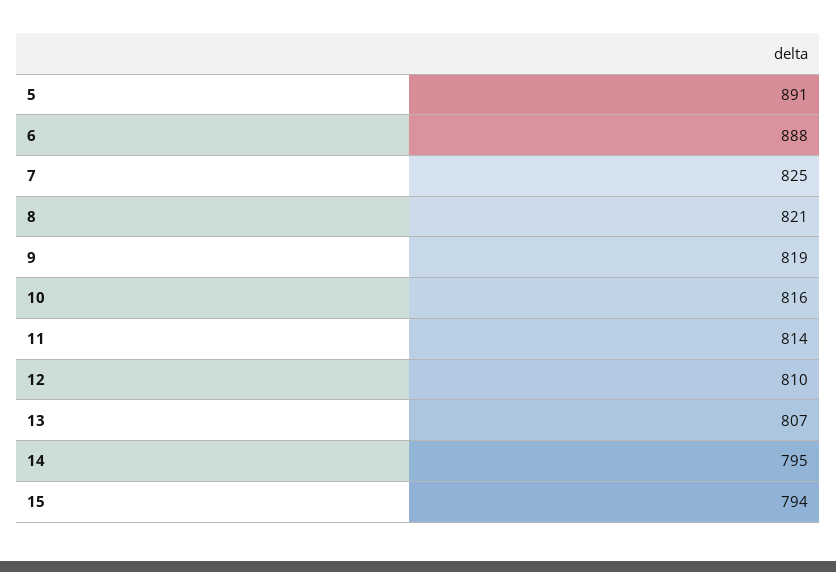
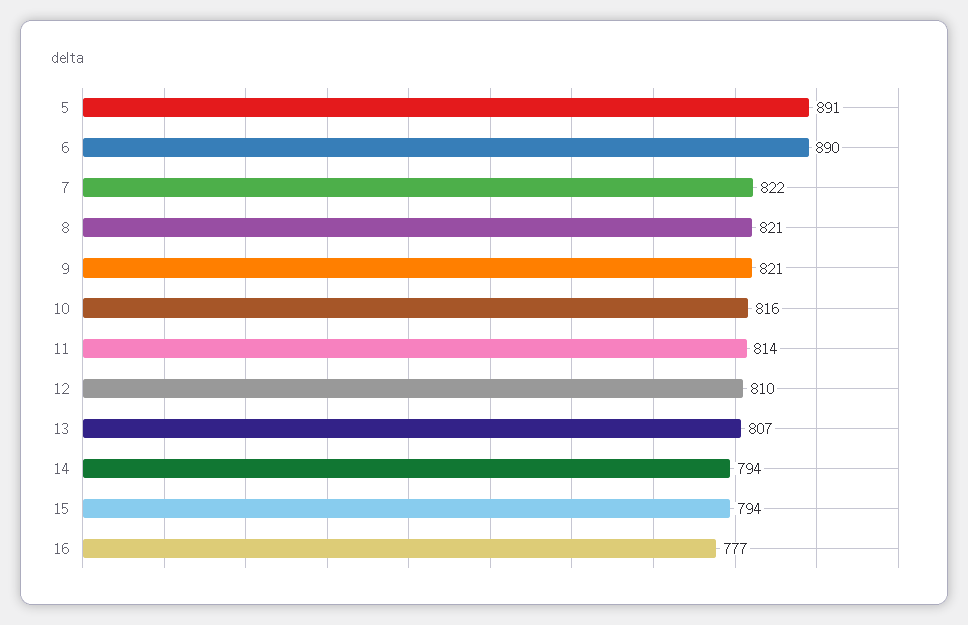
6: 888 -> 890
7: 825 -> 822
9: 819 -> 821
14: 795 -> 794
16: none -> 777

